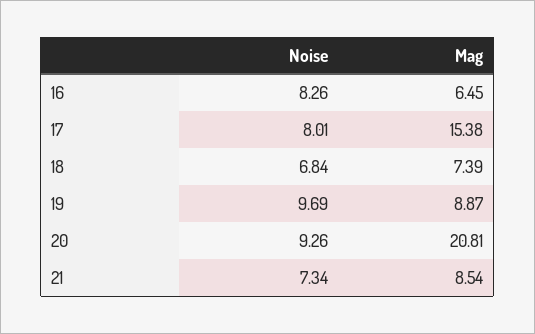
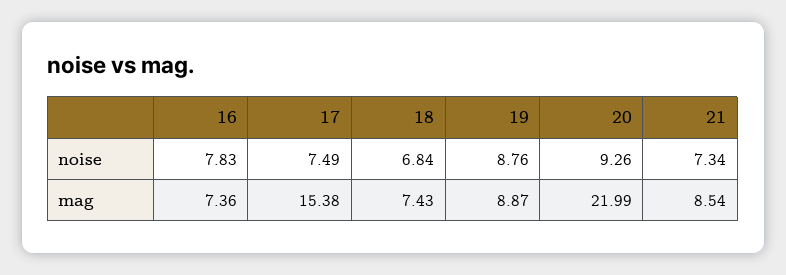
Noise, 16: 8.26 -> 7.83
Mag, 16: 6.45 -> 7.36
Noise, 17: 8.01 -> 7.49
Mag, 18: 7.39 -> 7.43
Noise, 19: 9.69 -> 8.76
Mag, 20: 20.81 -> 21.99

